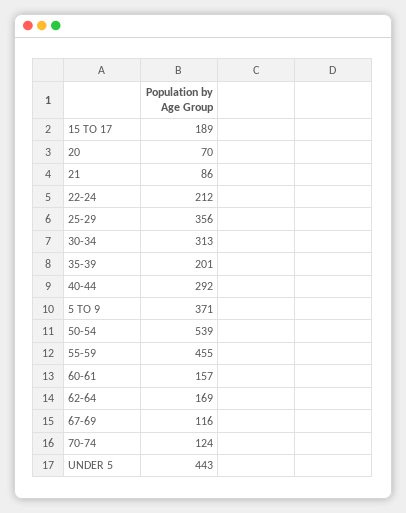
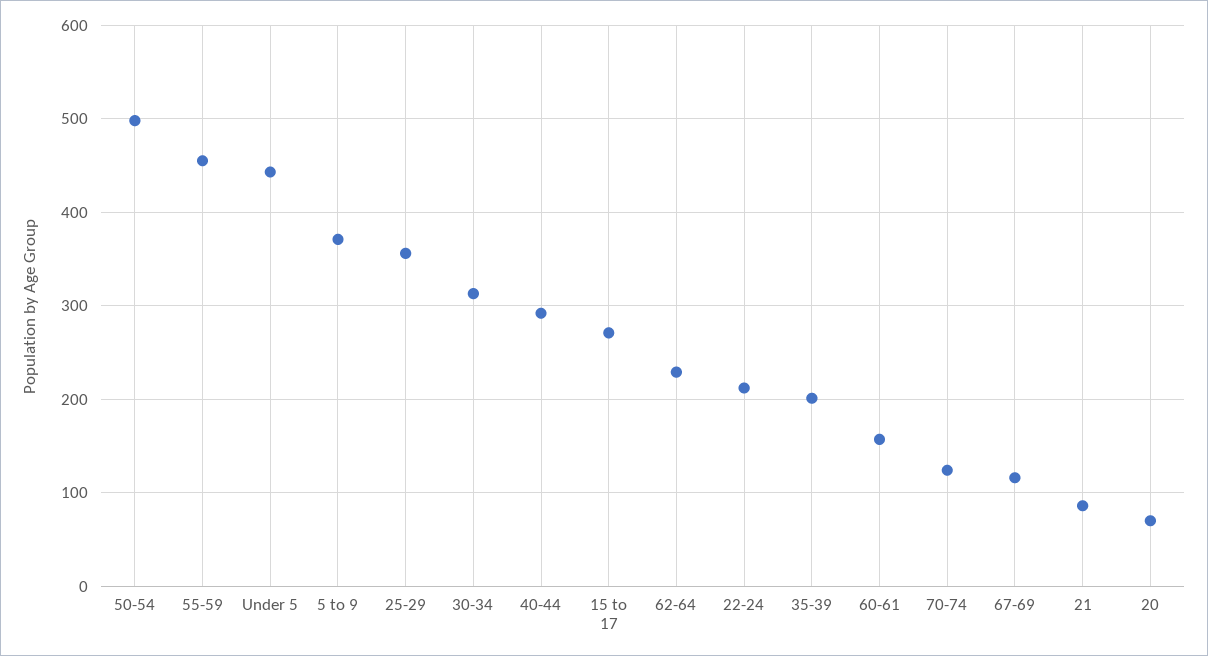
15 TO 17: 189 -> 270
50-54: 539 -> 500
62-64: 169 -> 230

